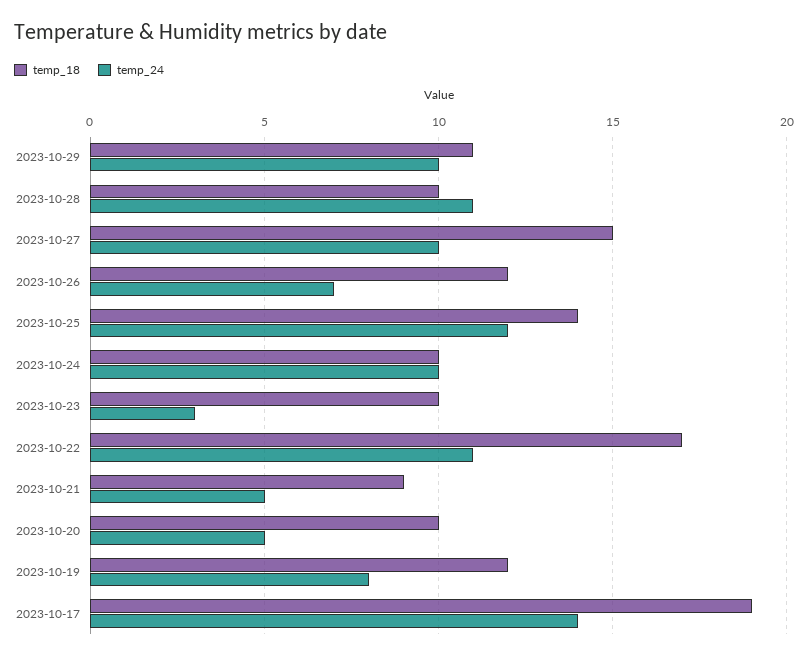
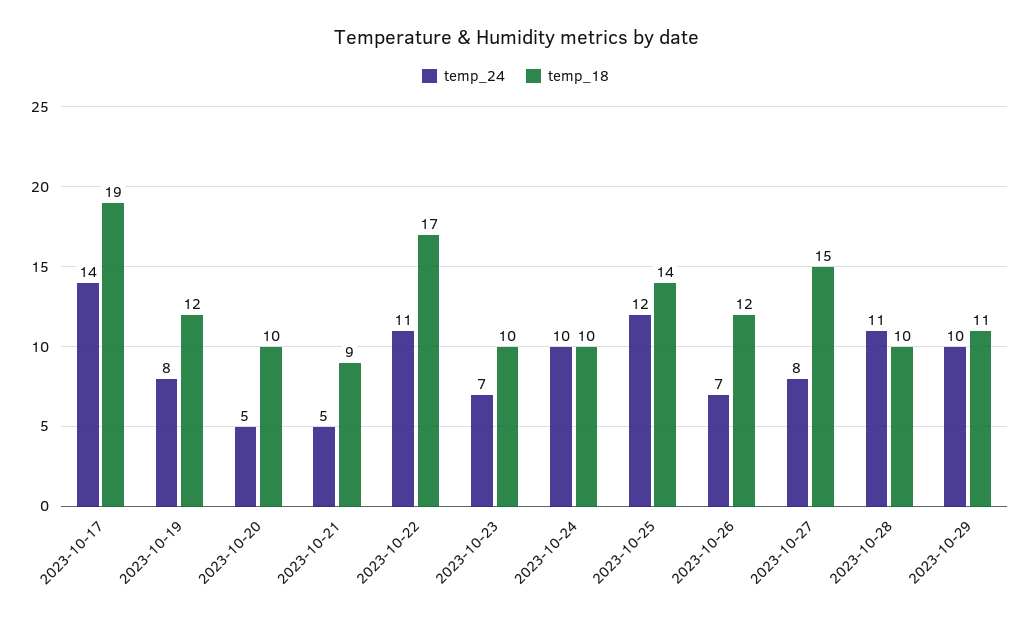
temp_24, 2023-10-27: 10 -> 8
temp_24, 2023-10-23: 3 -> 7

